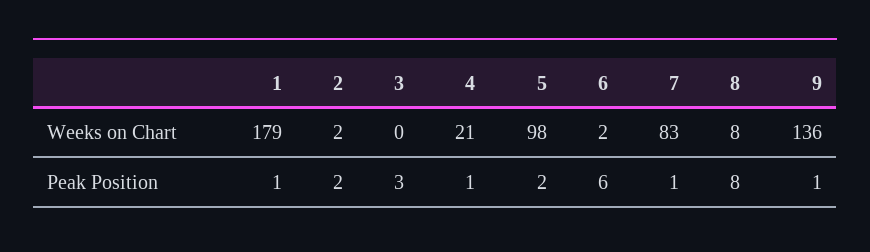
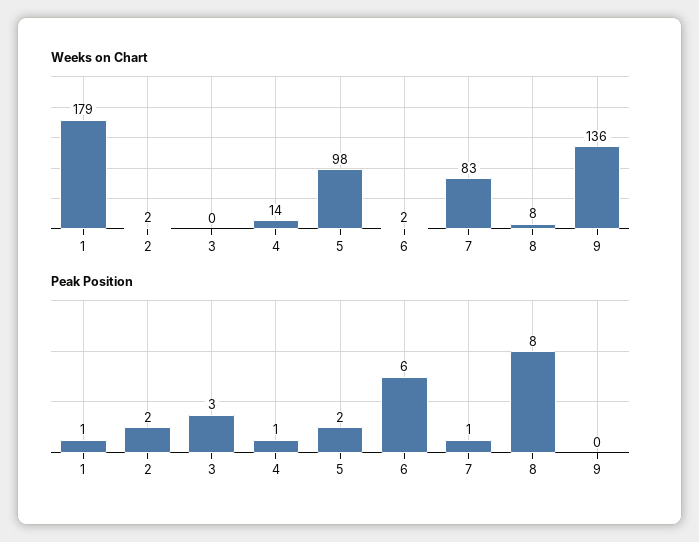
Weeks on Chart, 4: 21 -> 14
Peak Position, 9: 1 -> 0

